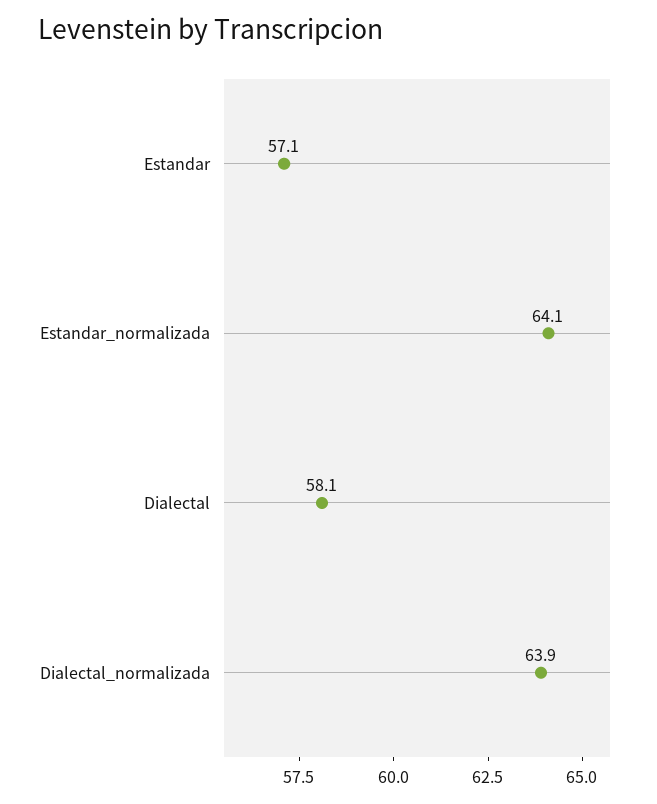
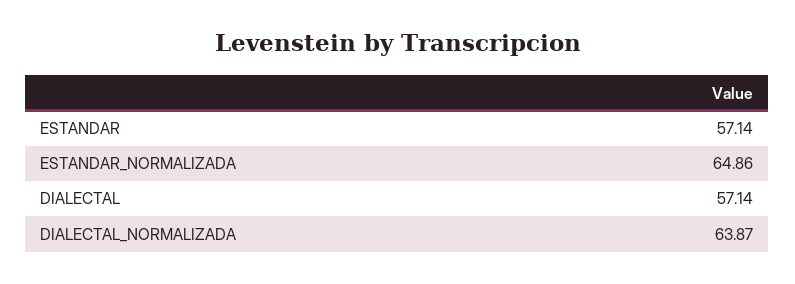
Estandar_normalizada: 64.1 -> 64.86
Dialectal: 58.1 -> 57.14

